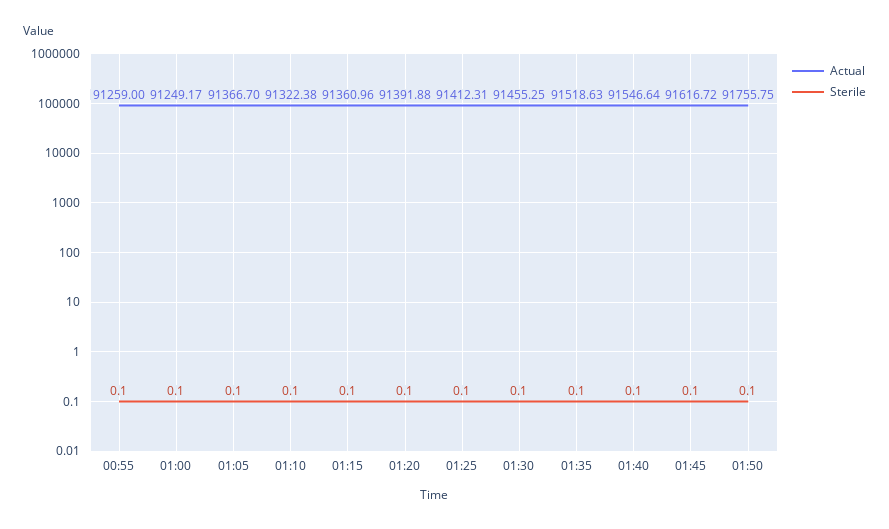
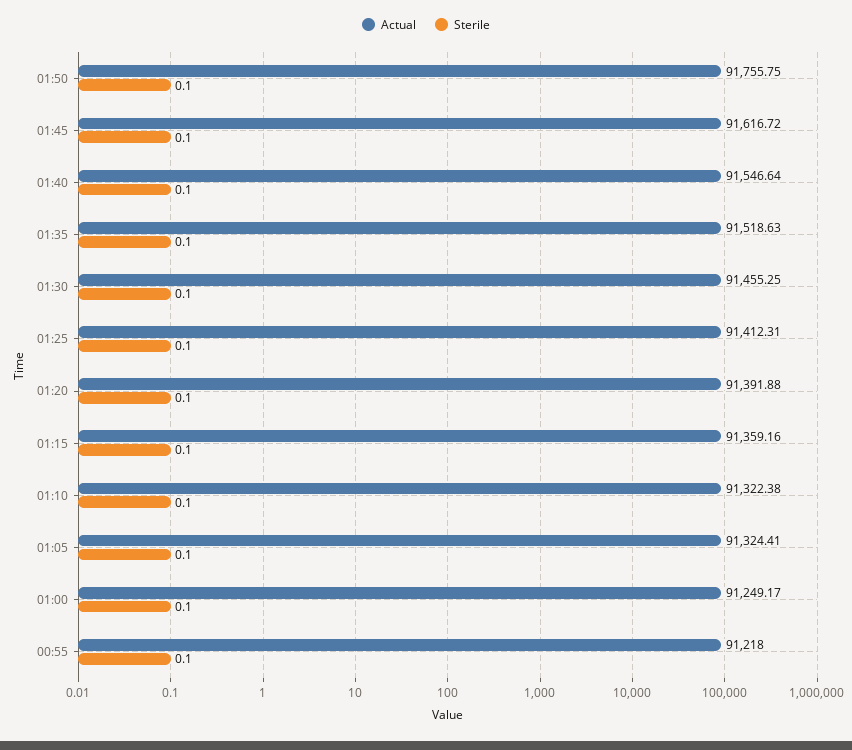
Actual, 00:55: 91259 -> 91218
Actual, 01:05: 91366.7 -> 91324.41
Actual, 01:15: 91360.96 -> 91359.16

